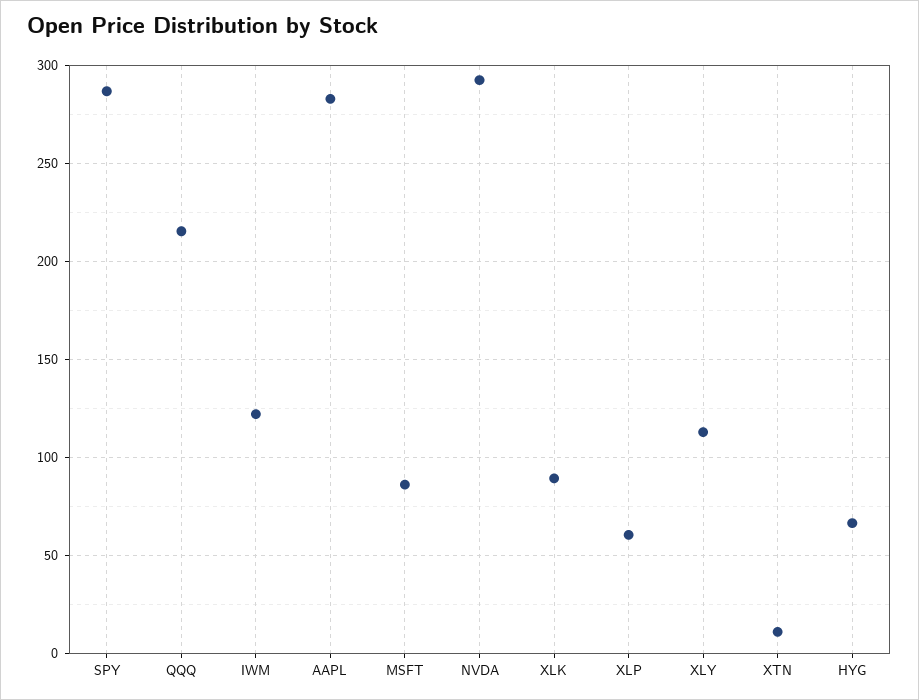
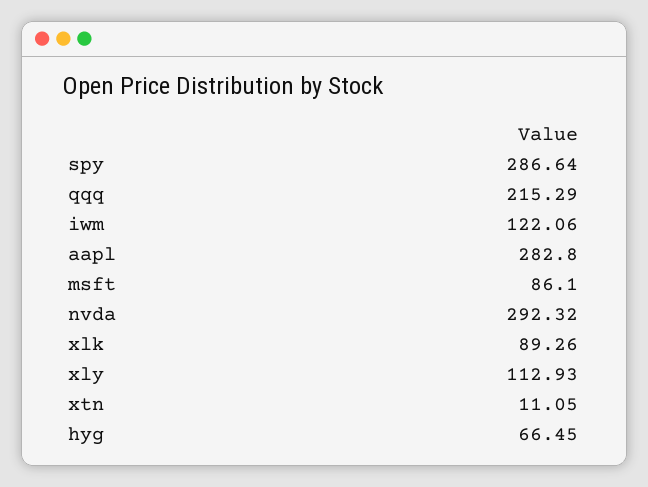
XLP: 60 -> none

